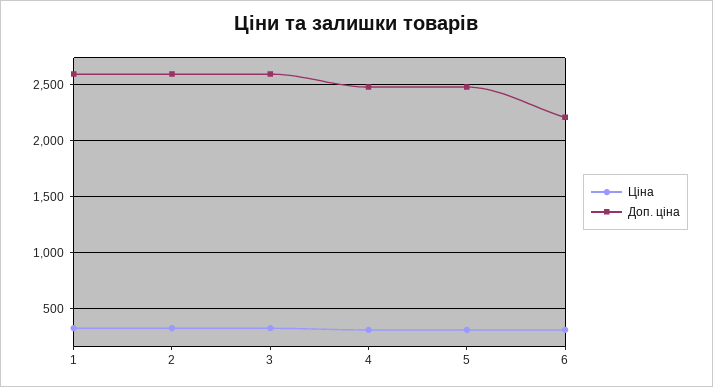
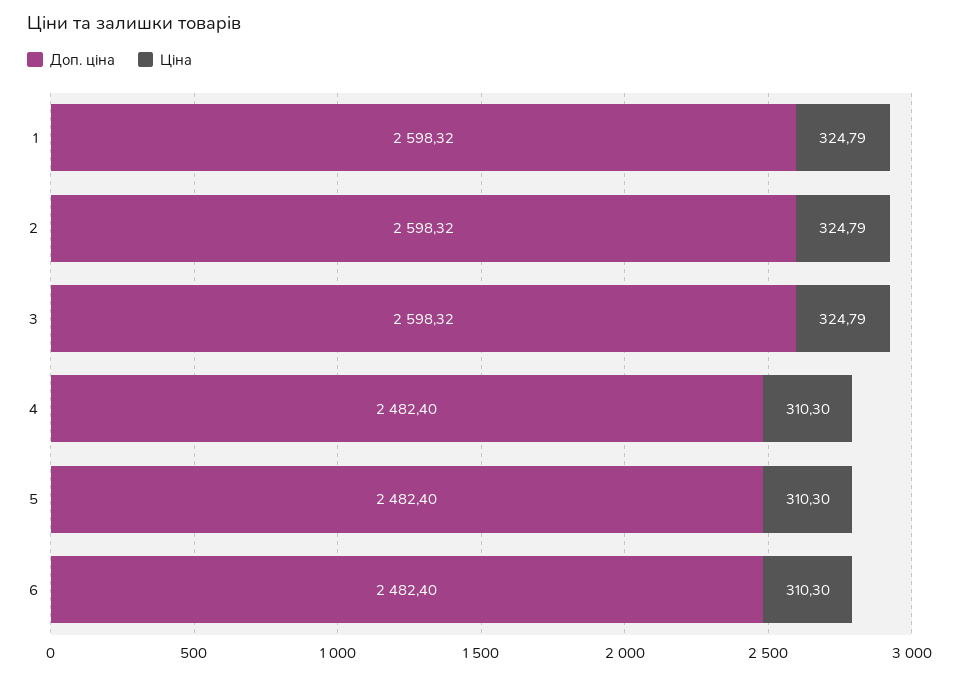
Доп. ціна, 6: 2200 -> 2482.4

